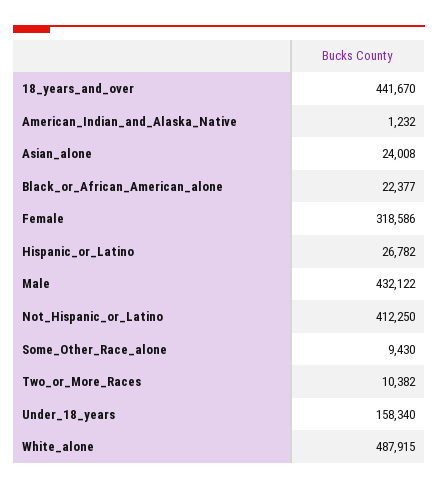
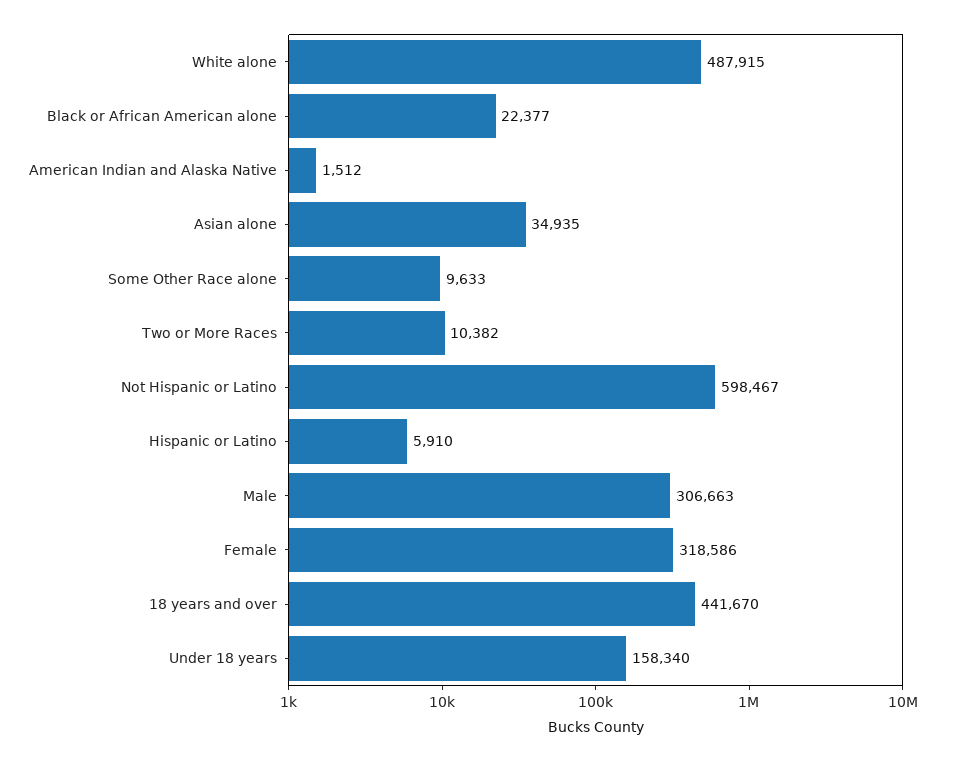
American_Indian_and_Alaska_Native: 1232 -> 1512
Asian_alone: 24008 -> 34935
Hispanic_or_Latino: 26782 -> 5910
Male: 432122 -> 306663
Not_Hispanic_or_Latino: 412250 -> 598467
Some_Other_Race_alone: 9430 -> 9633

